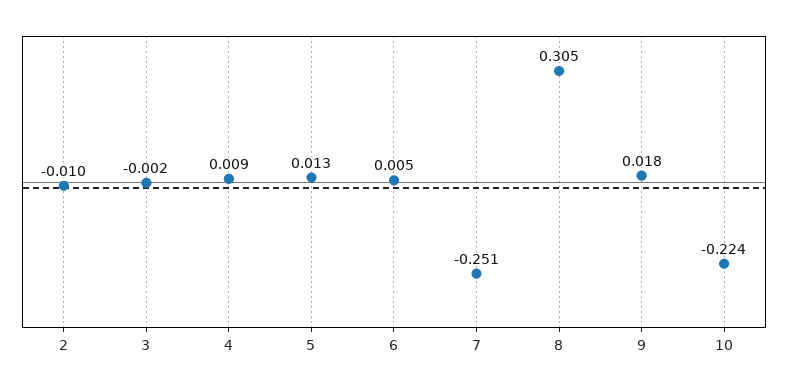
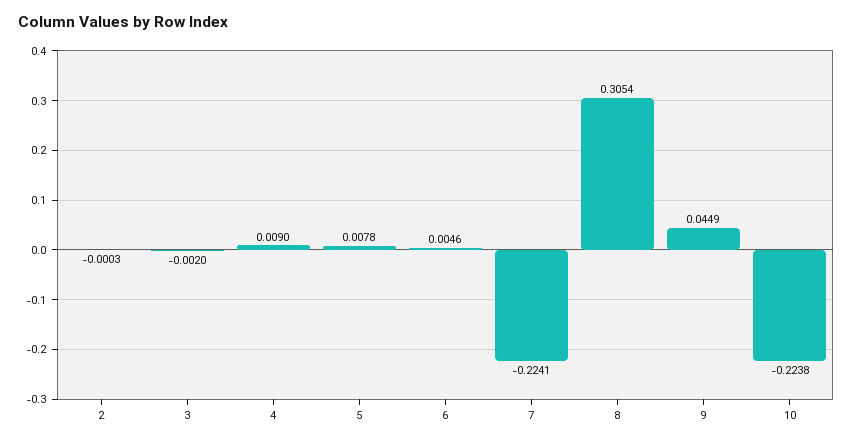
2: -0.01 -> -0.0003
5: 0.013 -> 0.0078
7: -0.251 -> -0.2241
9: 0.018 -> 0.0449

